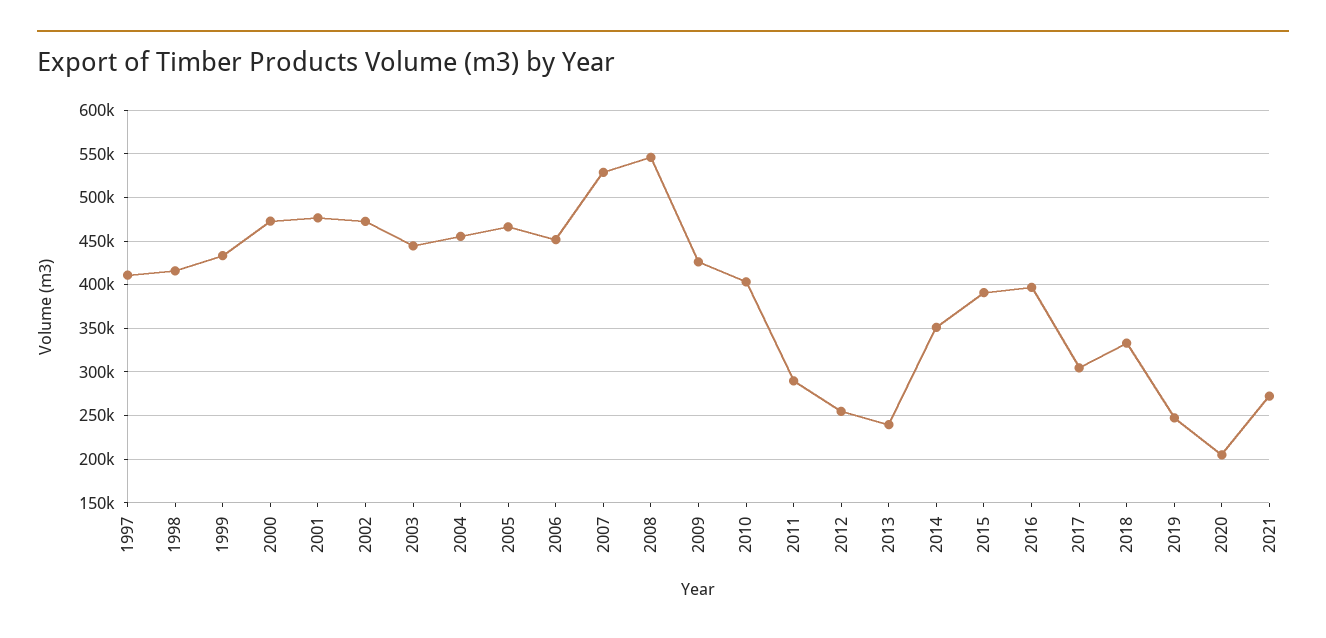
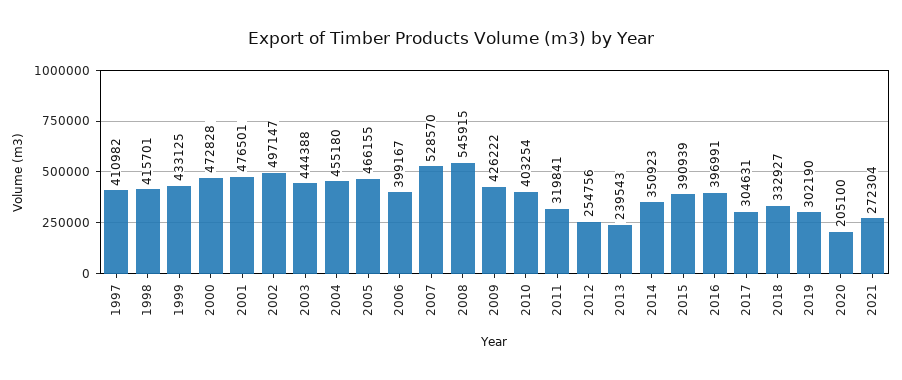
2002: 470000 -> 497147
2006: 450000 -> 399167
2011: 290000 -> 319841
2019: 250000 -> 302190

